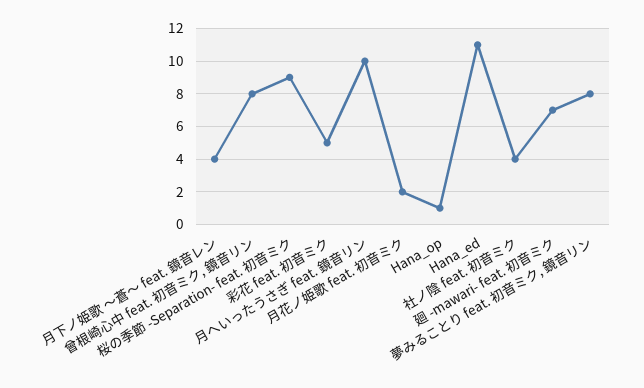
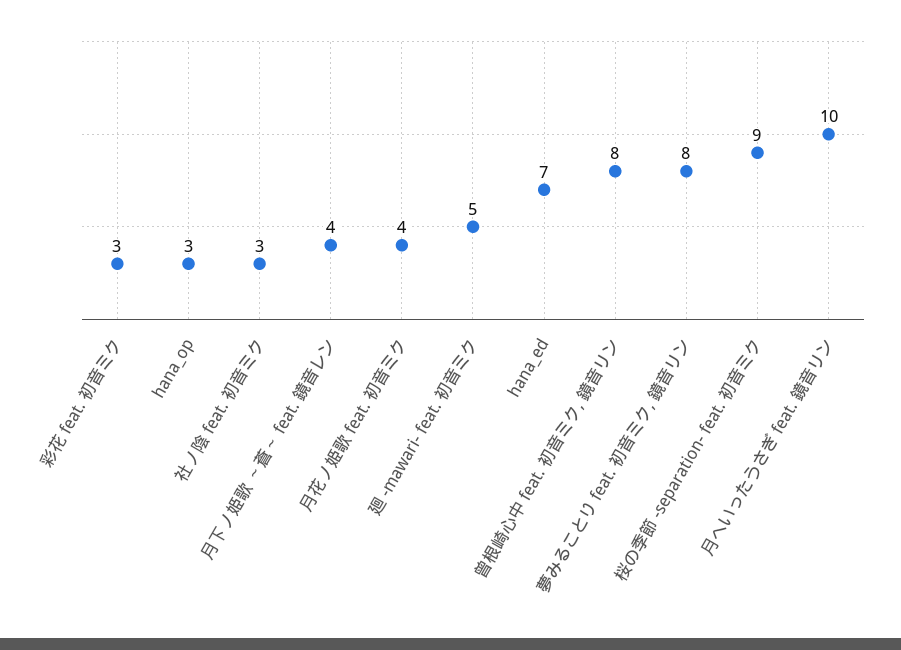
彩花 feat. 初音ミク: 5 -> 3
月花ノ姫歌 feat. 初音ミク: 2 -> 4
Hana_op: 1 -> 3
Hana_ed: 11 -> 7
社ノ陰 feat. 初音ミク: 4 -> 3
廻 -mawari- feat. 初音ミク: 7 -> 5

